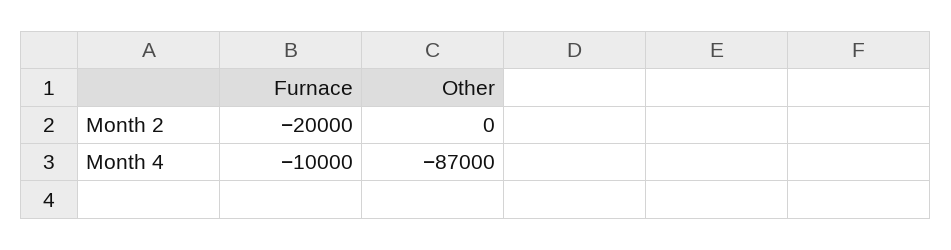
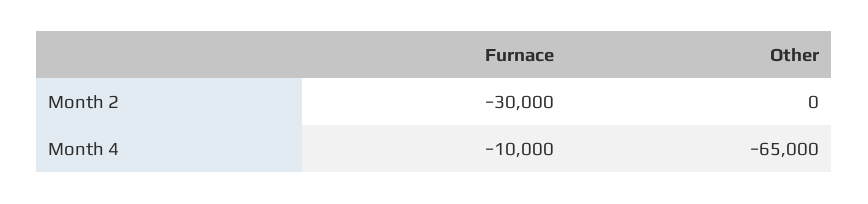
Furnace, Month 2: -20000 -> -30000
Other, Month 4: -87000 -> -65000

